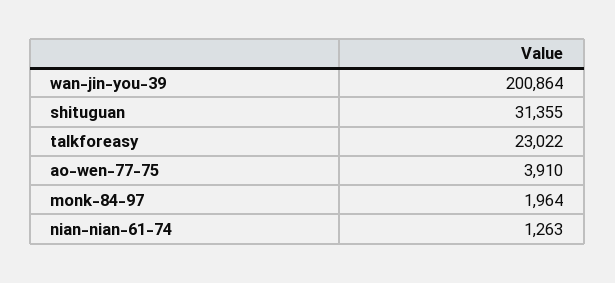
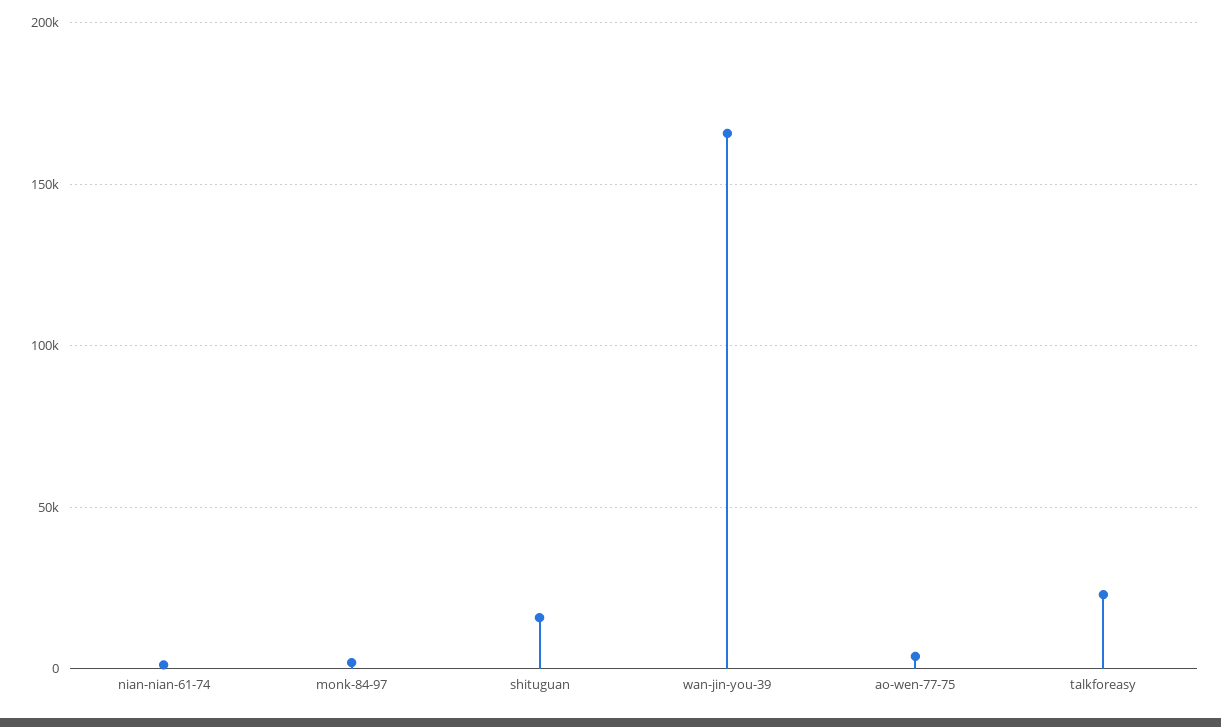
wan-jin-you-39: 200864 -> 165000
shituguan: 31355 -> 15000

